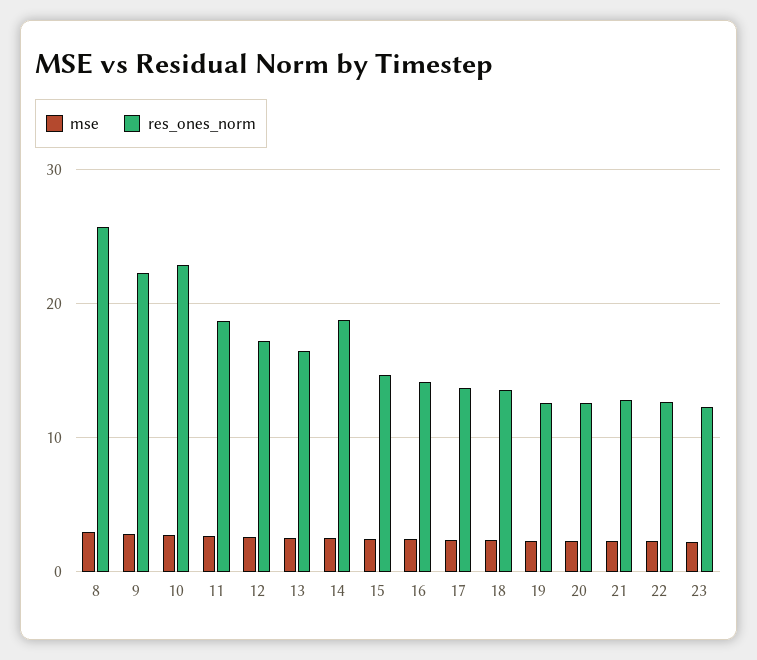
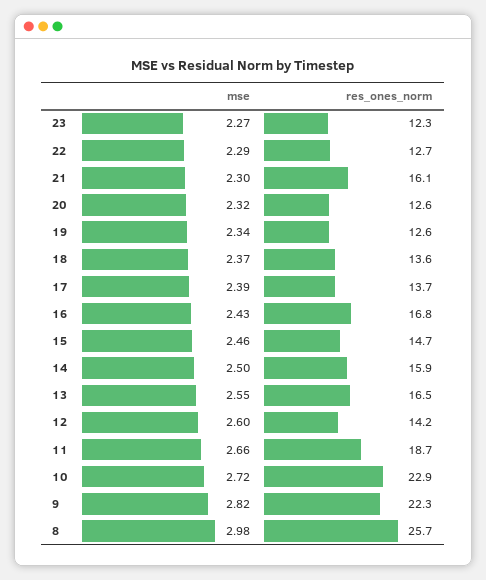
res_ones_norm, 12: 17 -> 14.2
res_ones_norm, 14: 19 -> 15.9
res_ones_norm, 16: 14 -> 16.8
res_ones_norm, 21: 13 -> 16.1

